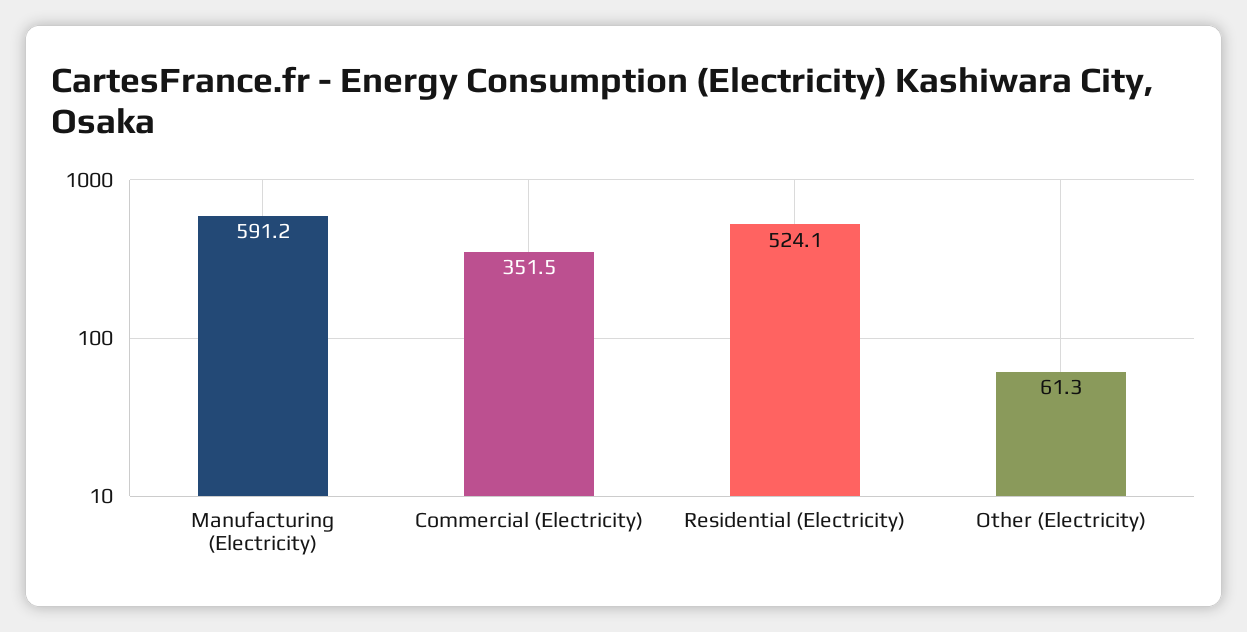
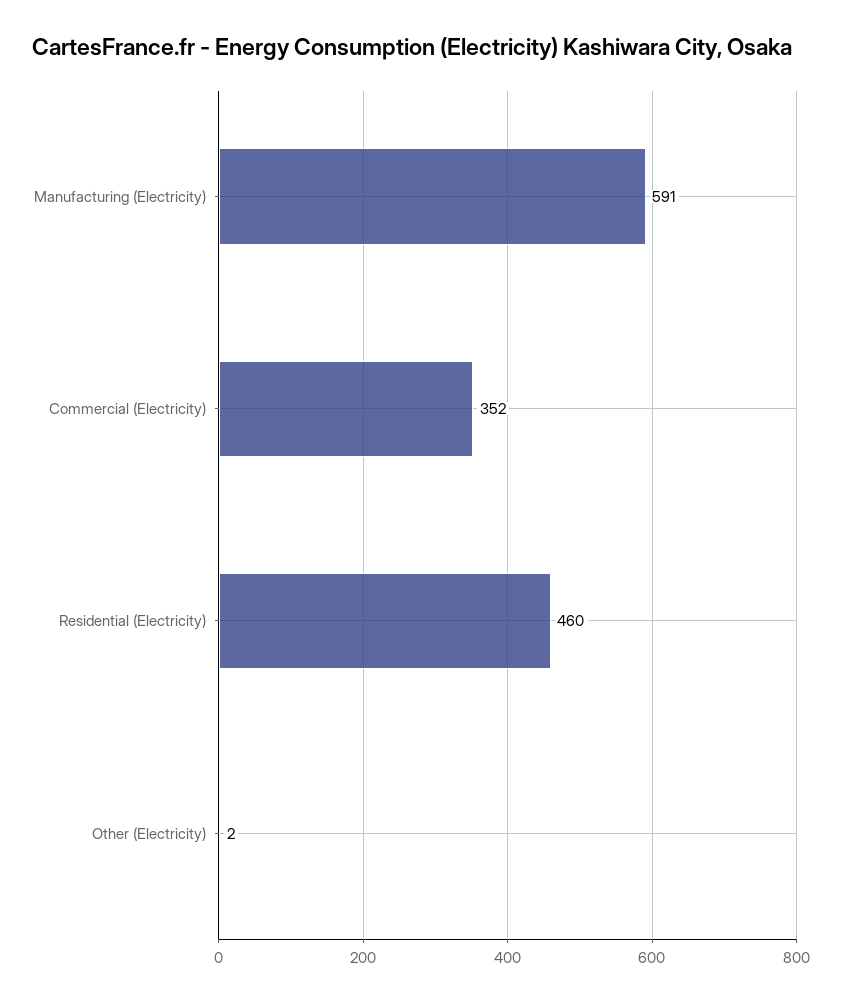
Residential (Electricity): 524.1 -> 460
Other (Electricity): 61.3 -> 2

